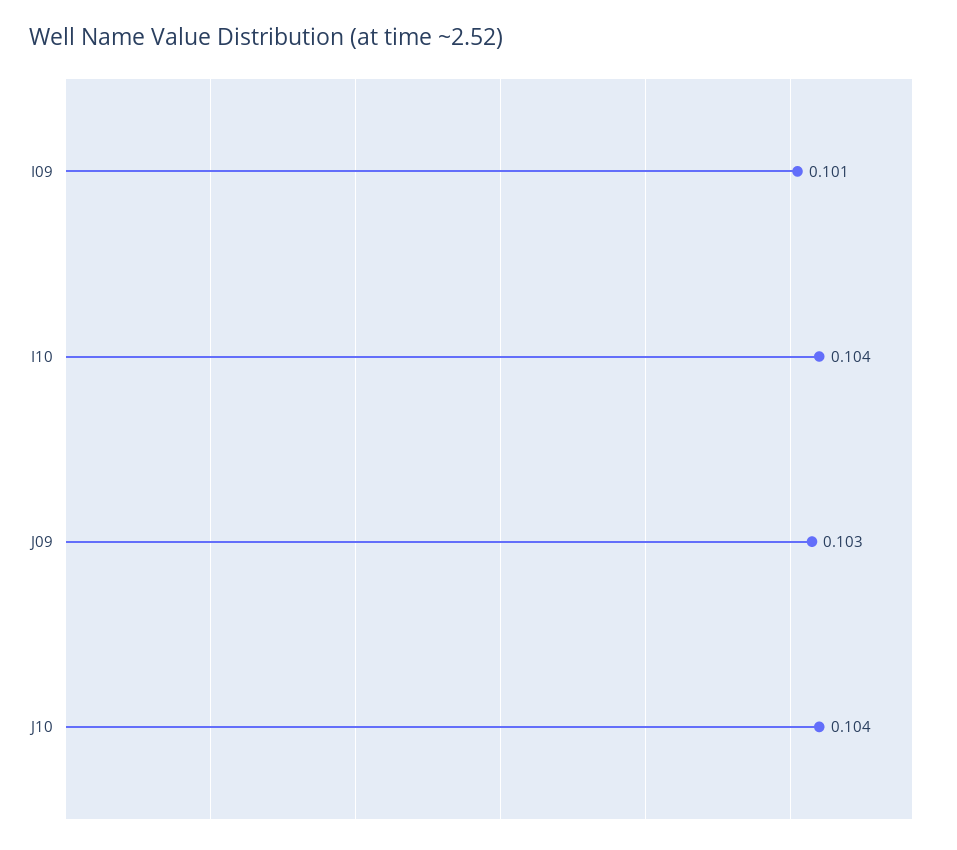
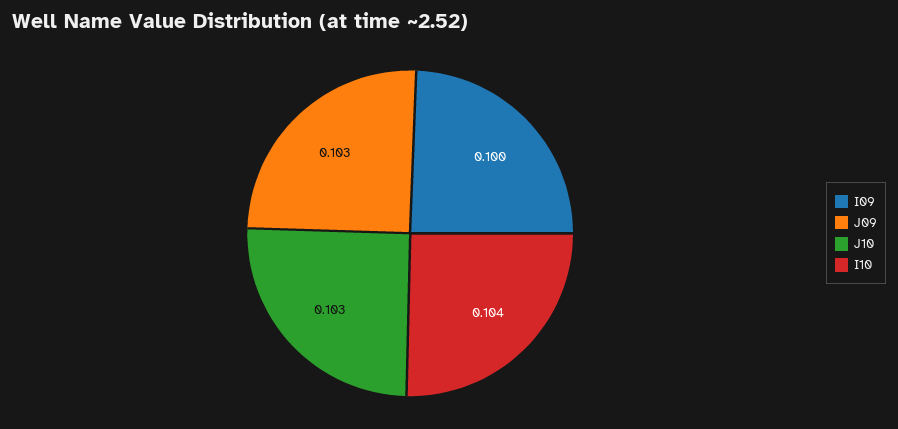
I09: 0.101 -> 0.1
J10: 0.104 -> 0.103

